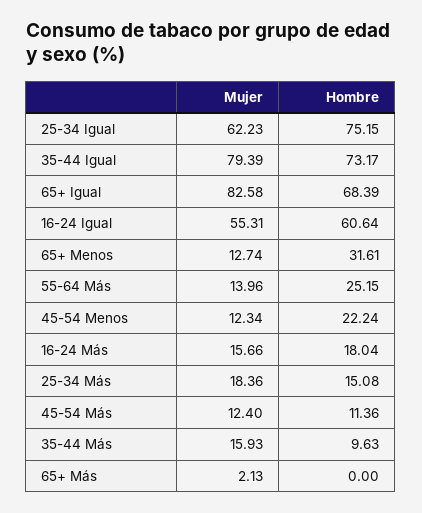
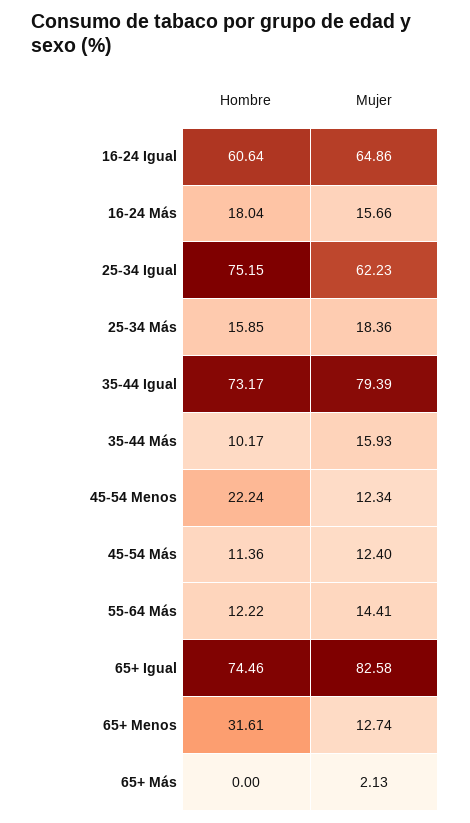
Hombre, 65+ Igual: 68.39 -> 74.46
Mujer, 16-24 Igual: 55.31 -> 64.86
Mujer, 55-64 Más: 13.96 -> 14.41
Hombre, 55-64 Más: 25.15 -> 12.22
Hombre, 25-34 Más: 15.08 -> 15.85
Hombre, 35-44 Más: 9.63 -> 10.17

